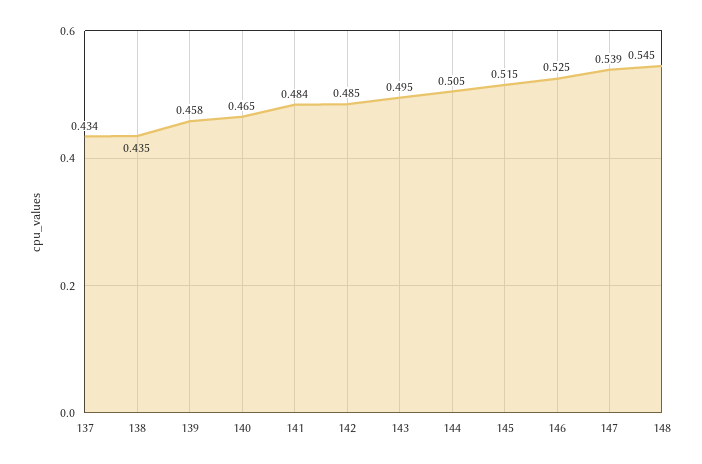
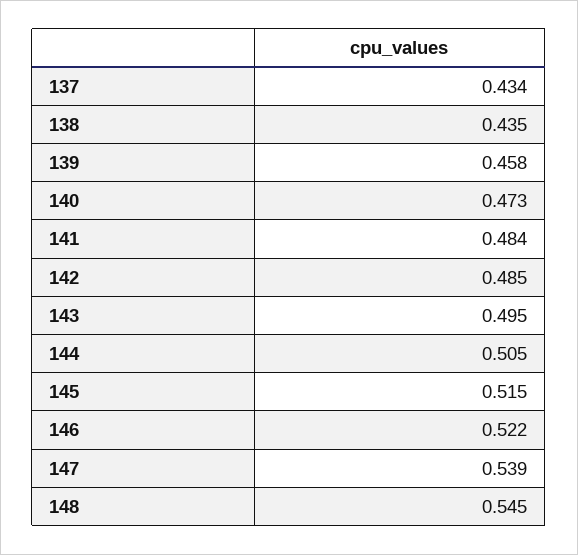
140: 0.465 -> 0.473
146: 0.525 -> 0.522

